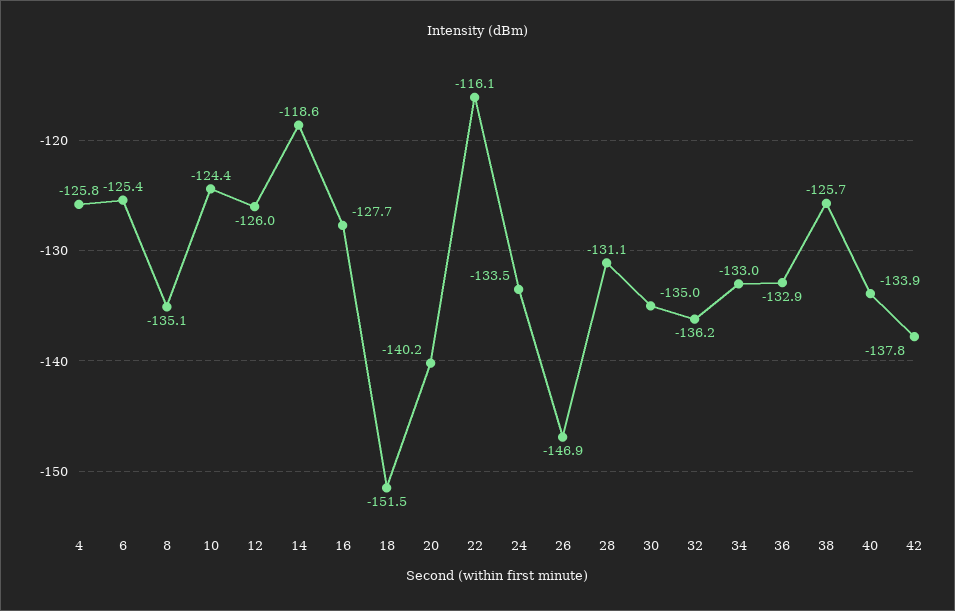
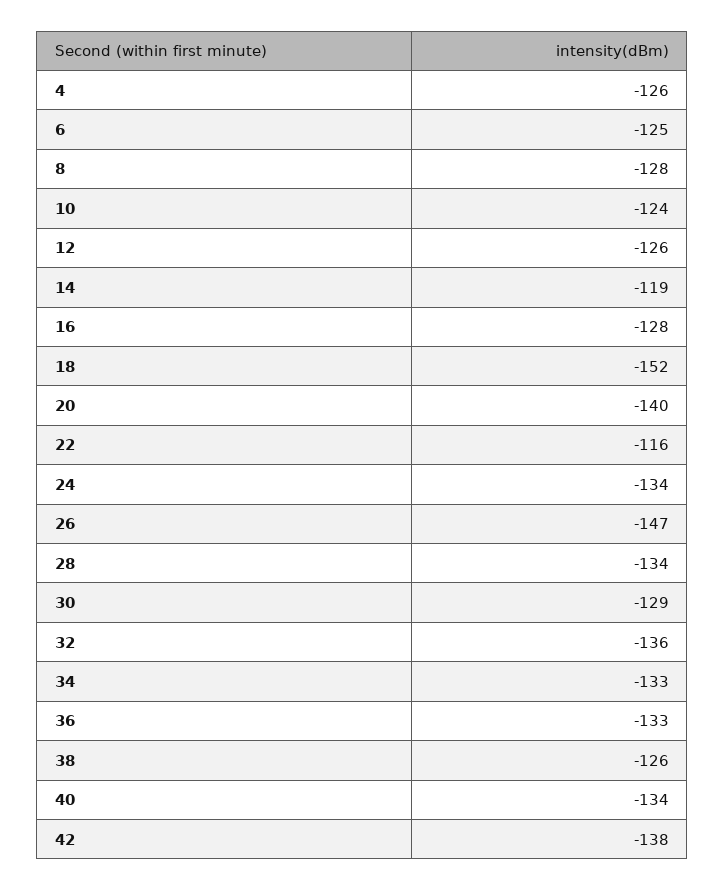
8: -135.1 -> -128
28: -131.1 -> -134
30: -135 -> -129

